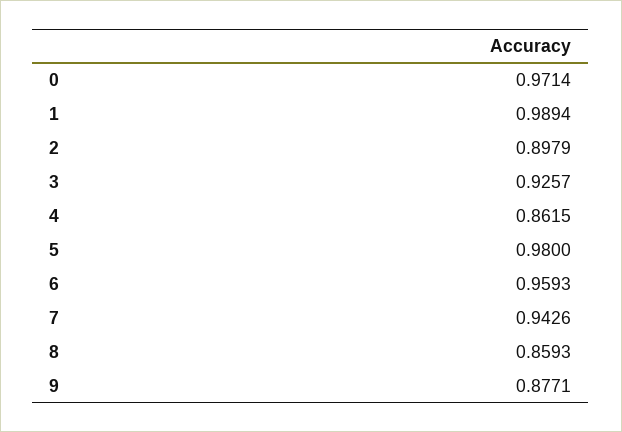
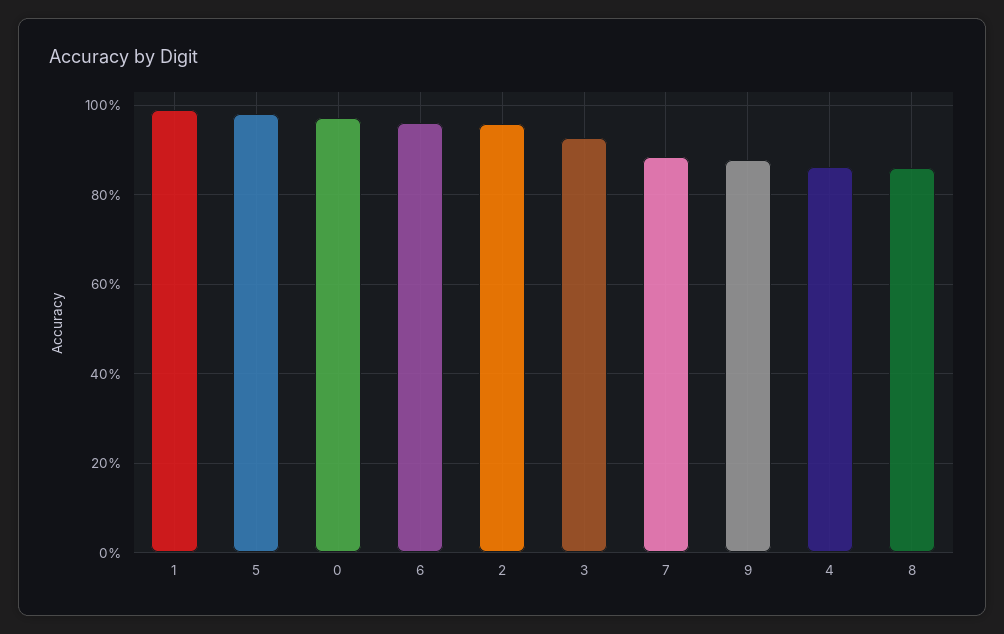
2: 0.8979 -> 0.96
7: 0.9426 -> 0.88

